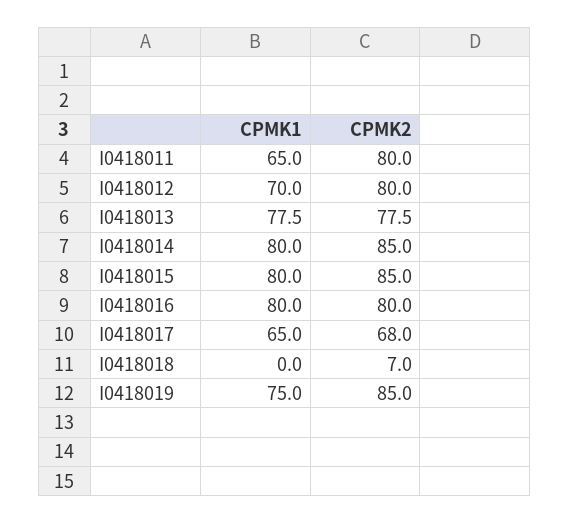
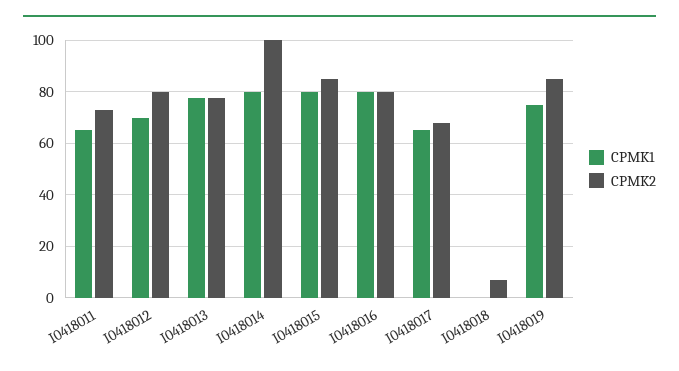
CPMK2, I0418011: 80 -> 72.5
CPMK2, I0418014: 85 -> 100

